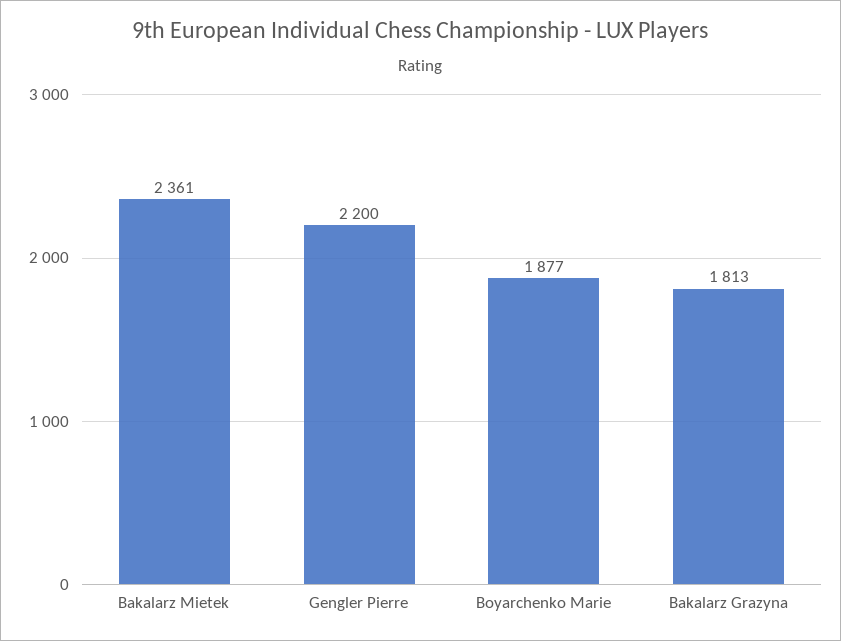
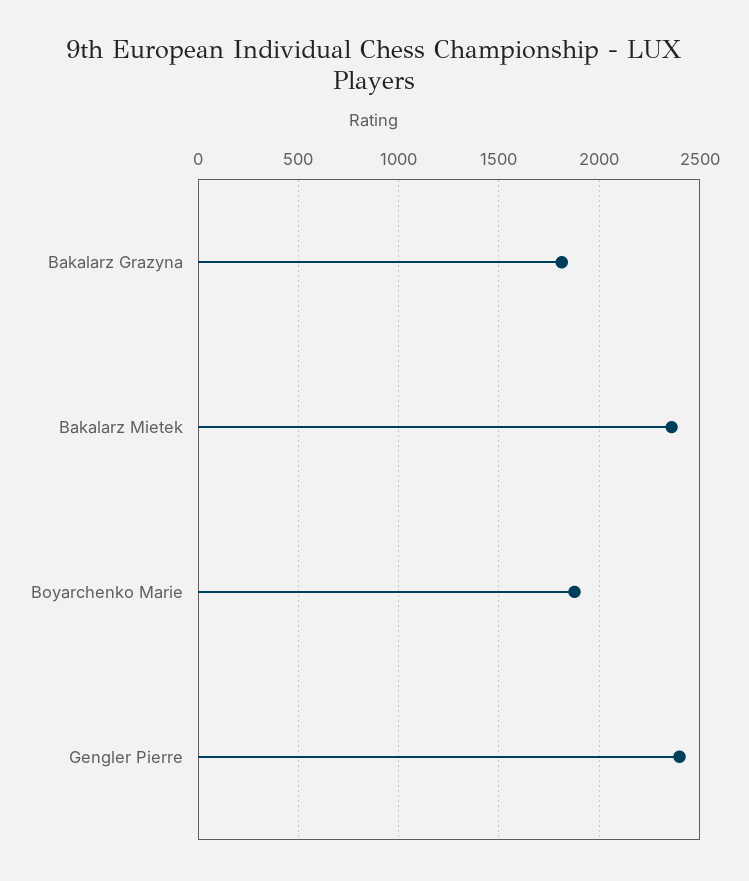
Gengler Pierre: 2200 -> 2400

